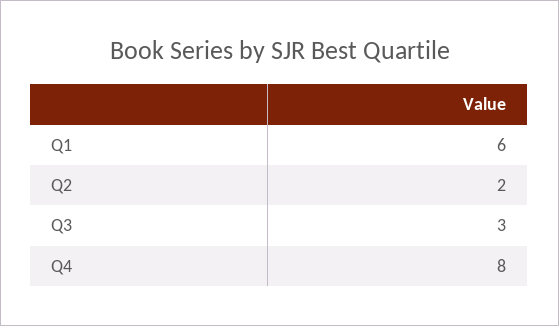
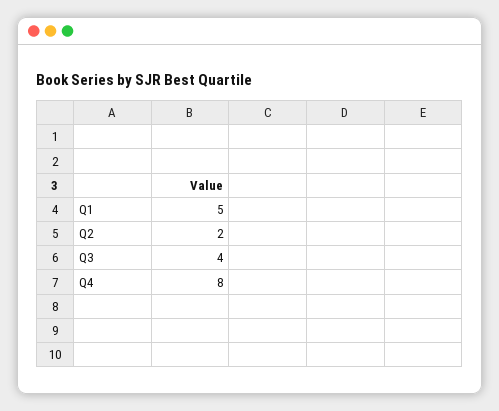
Q1: 6 -> 5
Q3: 3 -> 4

